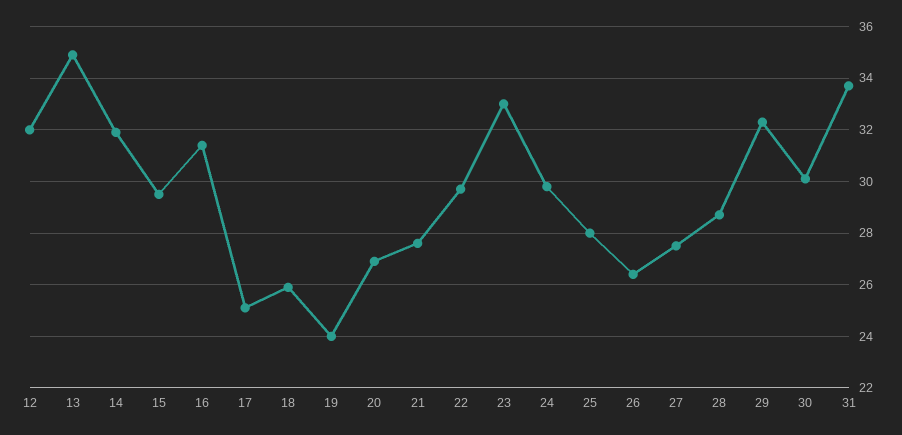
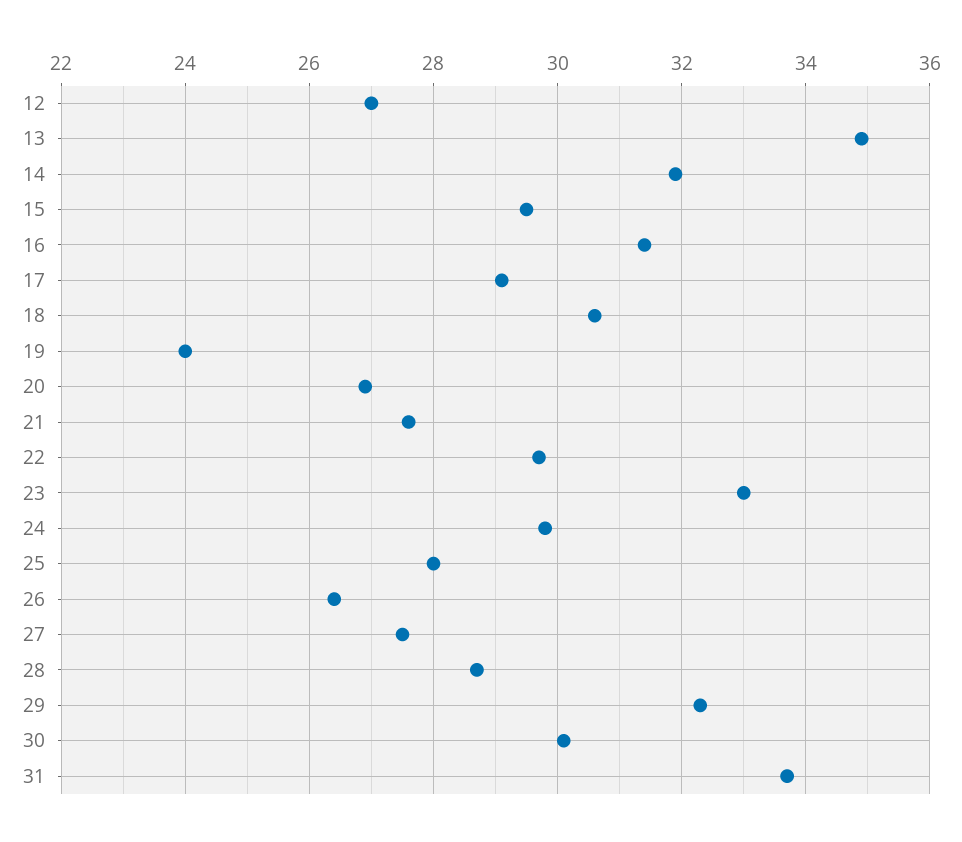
12: 32 -> 27
17: 25 -> 29
18: 26 -> 30.5

